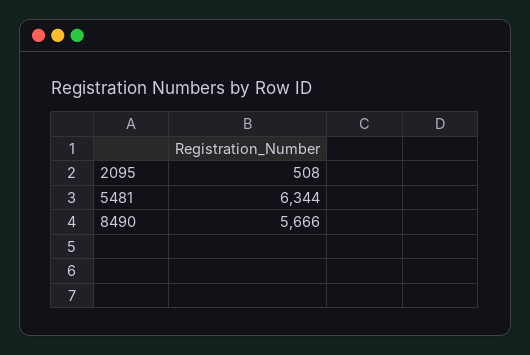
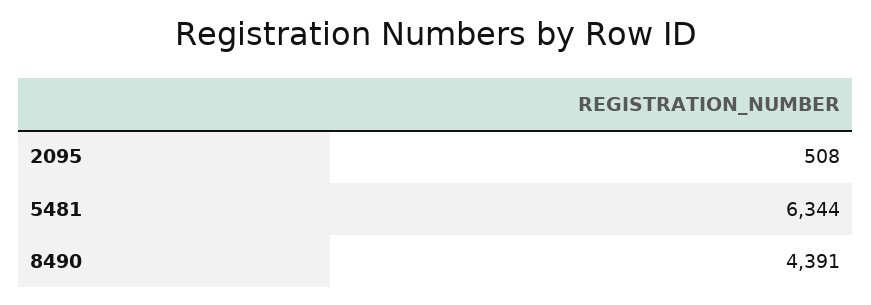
8490: 5666 -> 4391

